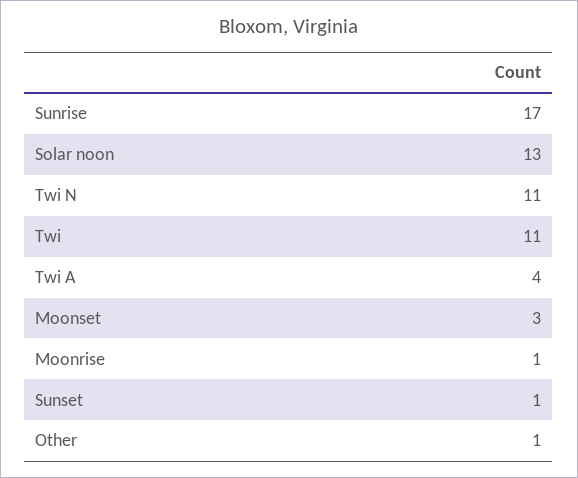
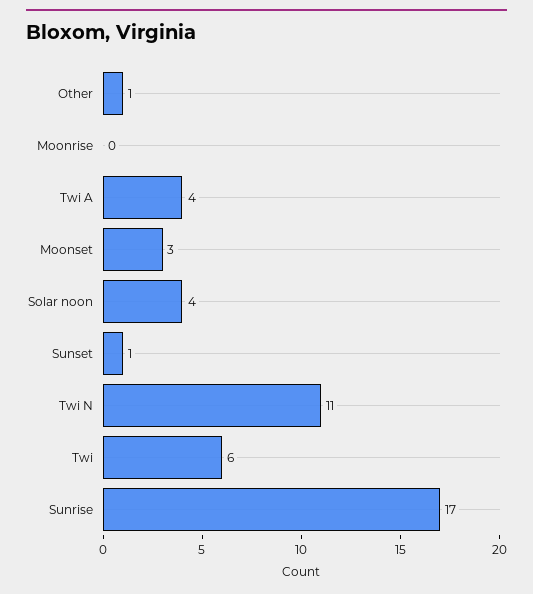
Solar noon: 13 -> 4
Twi: 11 -> 6
Moonrise: 1 -> 0

